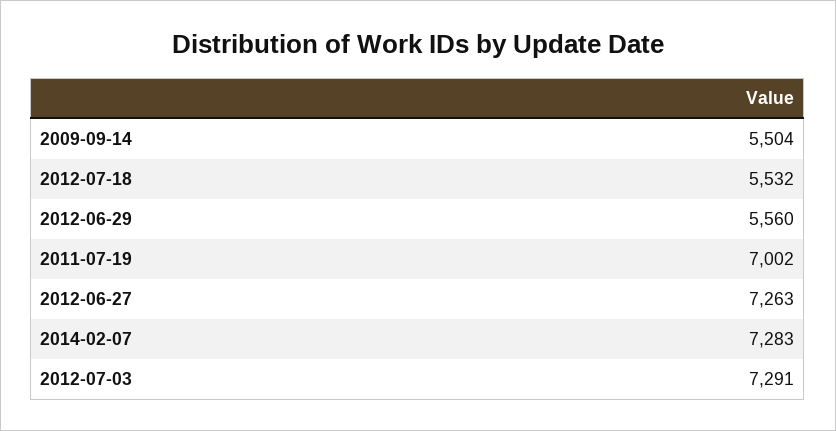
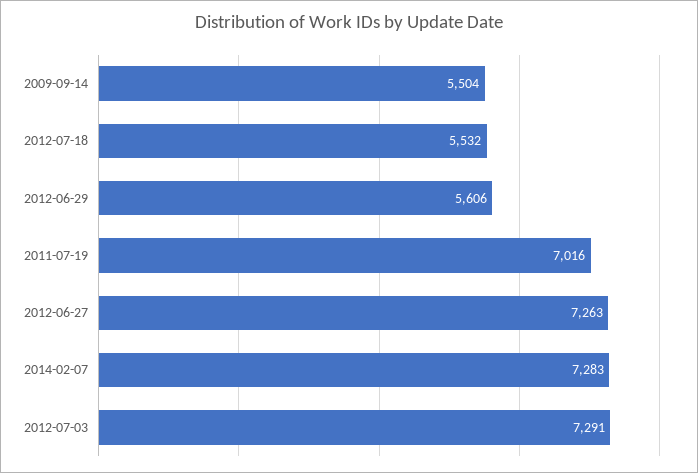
2012-06-29: 5560 -> 5606
2011-07-19: 7002 -> 7016

